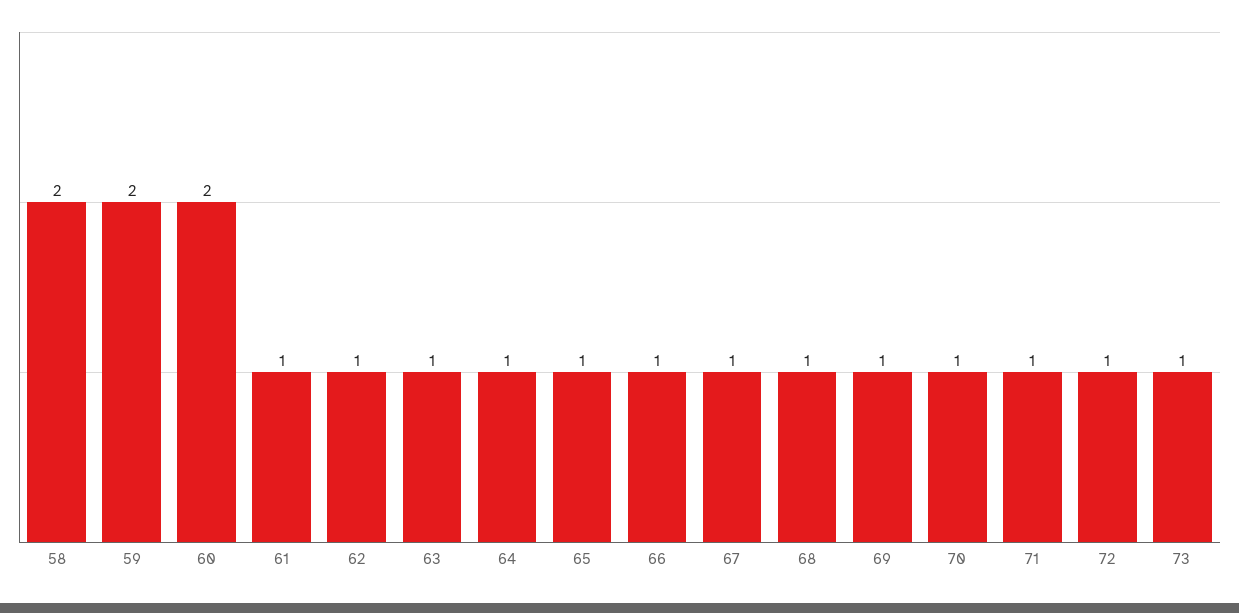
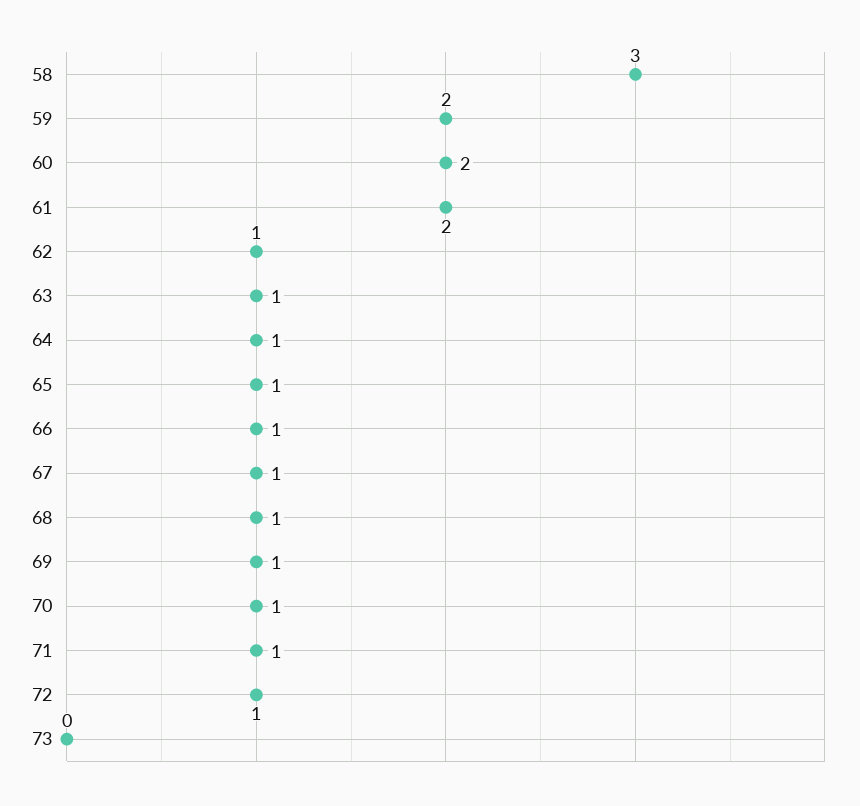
58: 2 -> 3
61: 1 -> 2
73: 1 -> 0

